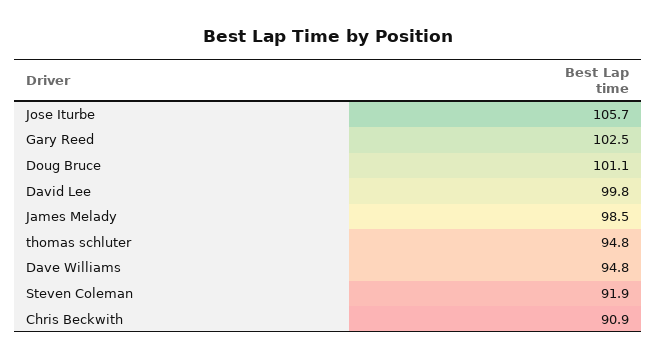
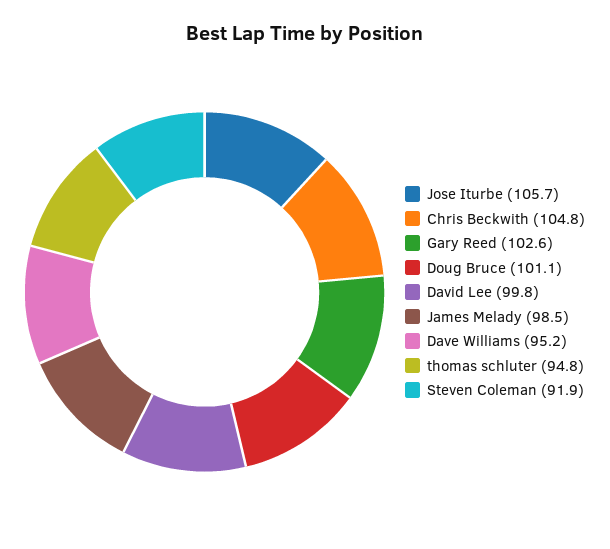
Gary Reed: 102.5 -> 102.6
Dave Williams: 94.8 -> 95.2
Chris Beckwith: 90.9 -> 104.8

